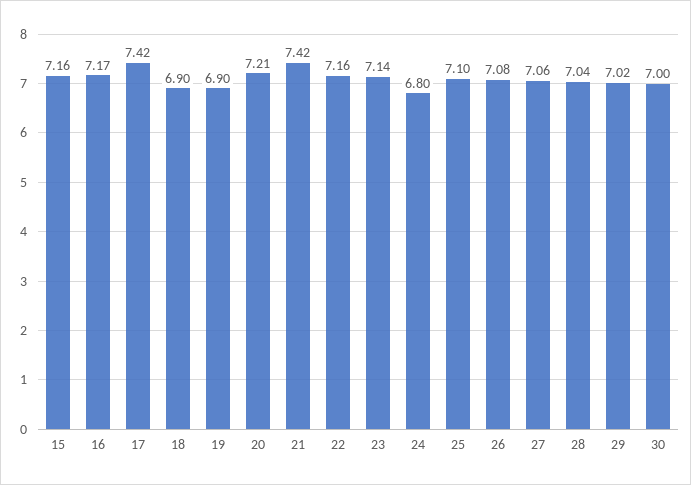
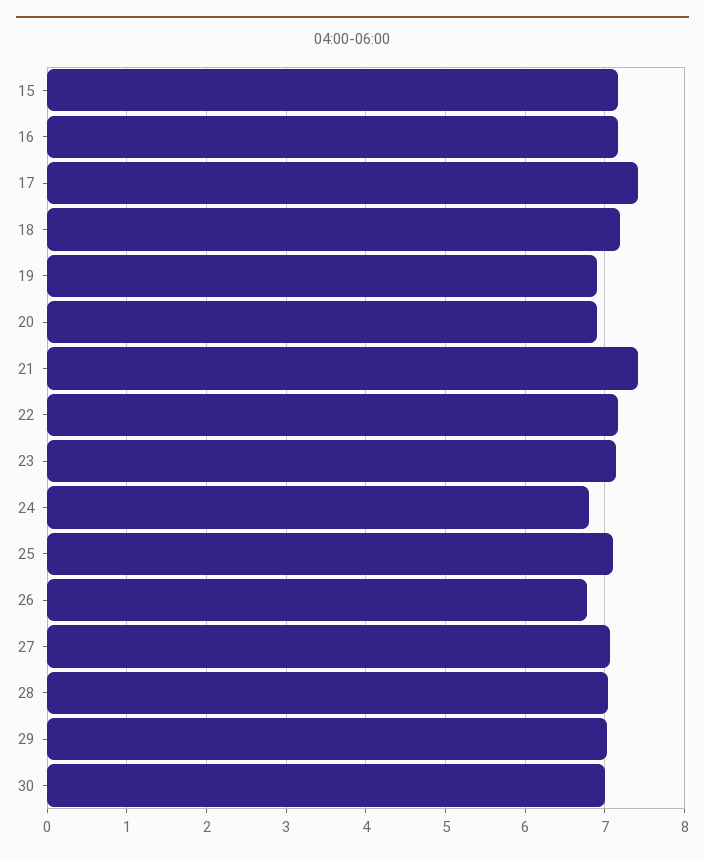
18: 6.9 -> 7.2
20: 7.21 -> 6.9
26: 7.08 -> 6.8

